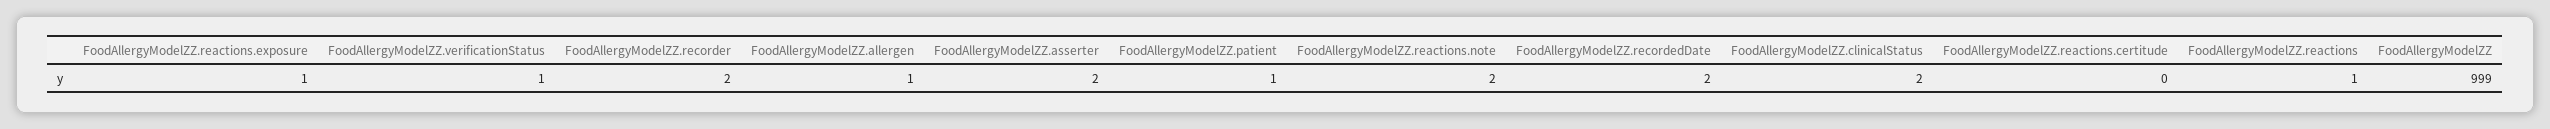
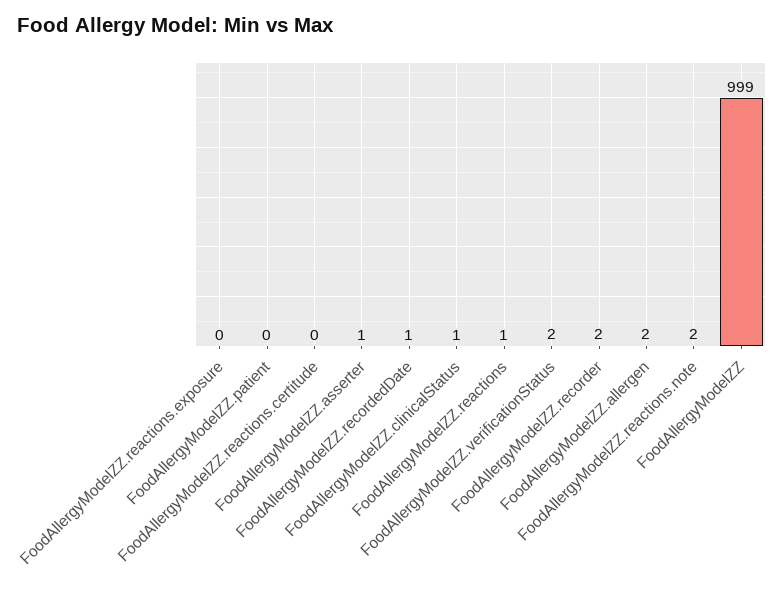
FoodAllergyModelZZ.reactions.exposure: 1 -> 0
FoodAllergyModelZZ.verificationStatus: 1 -> 2
FoodAllergyModelZZ.allergen: 1 -> 2
FoodAllergyModelZZ.asserter: 2 -> 1
FoodAllergyModelZZ.patient: 1 -> 0
FoodAllergyModelZZ.recordedDate: 2 -> 1
FoodAllergyModelZZ.clinicalStatus: 2 -> 1

